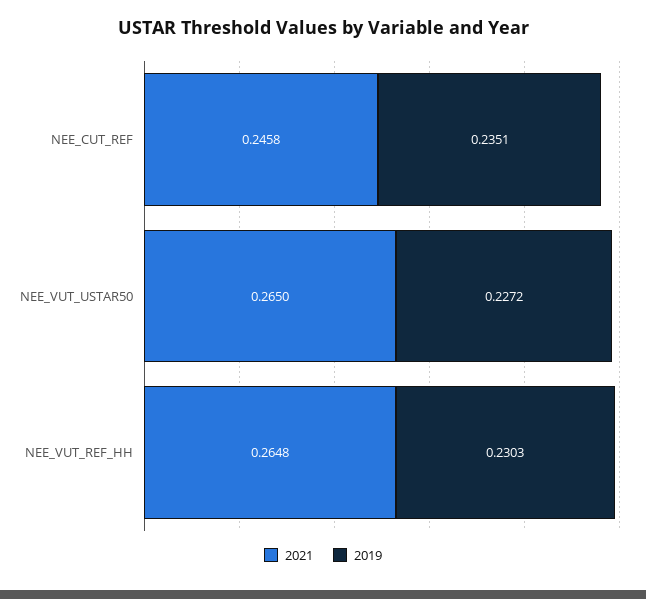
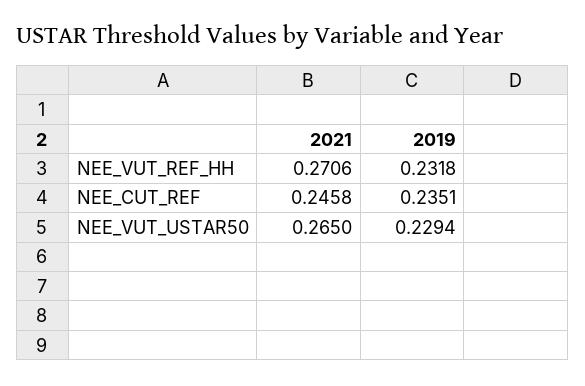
2019, NEE_VUT_USTAR50: 0.2272 -> 0.2294
2021, NEE_VUT_REF_HH: 0.2648 -> 0.2706
2019, NEE_VUT_REF_HH: 0.2303 -> 0.2318

